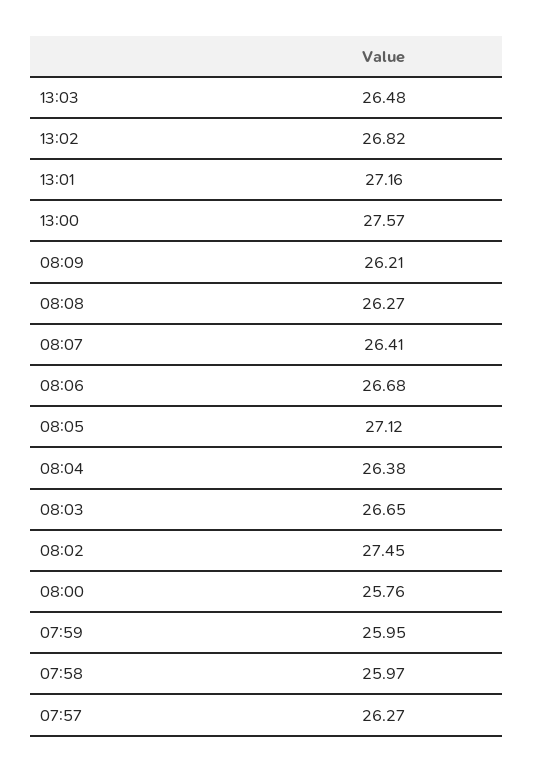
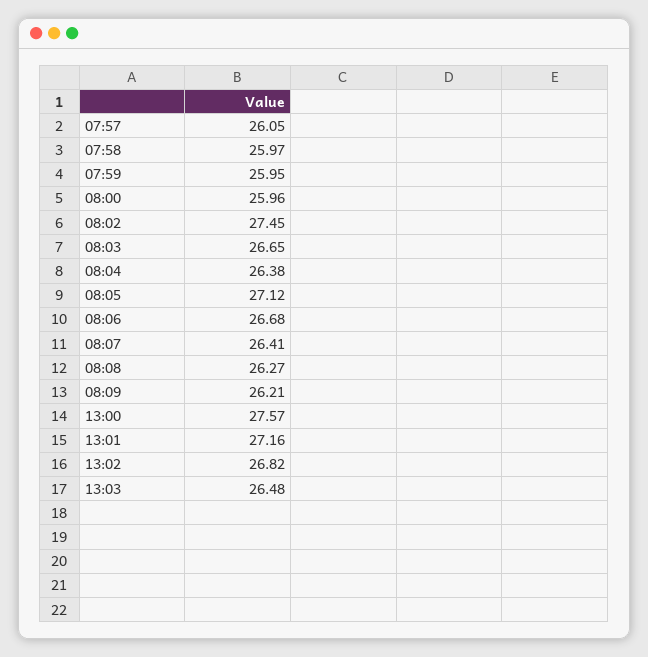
08:00: 25.76 -> 25.96
07:57: 26.27 -> 26.05

